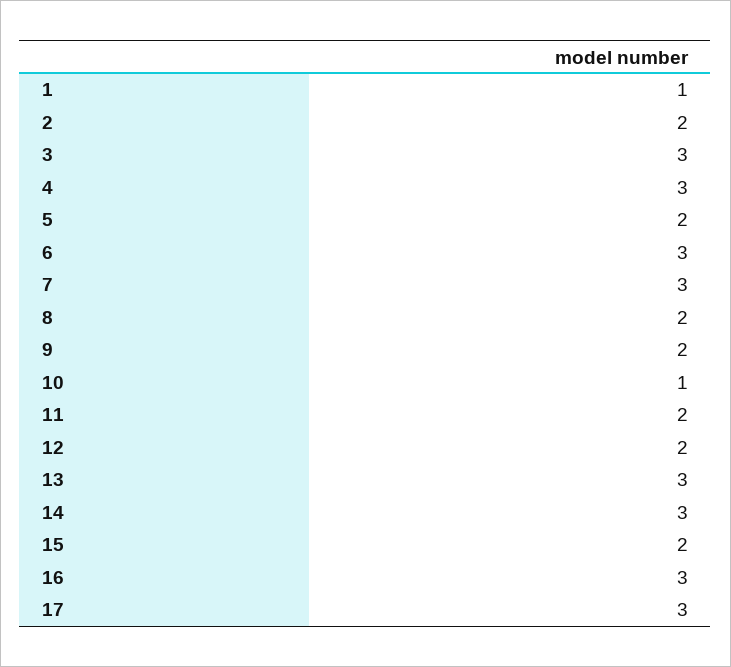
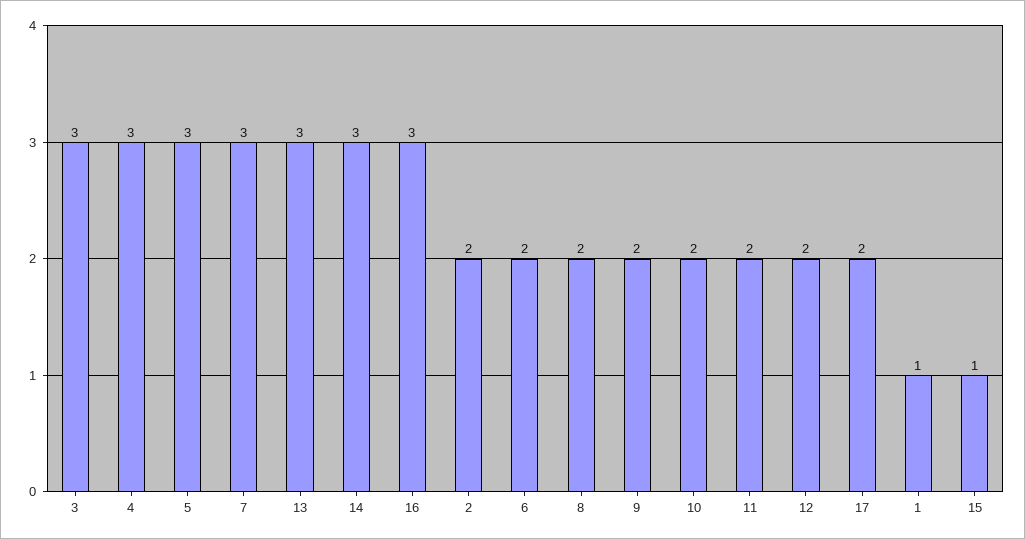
5: 2 -> 3
6: 3 -> 2
10: 1 -> 2
15: 2 -> 1
17: 3 -> 2

